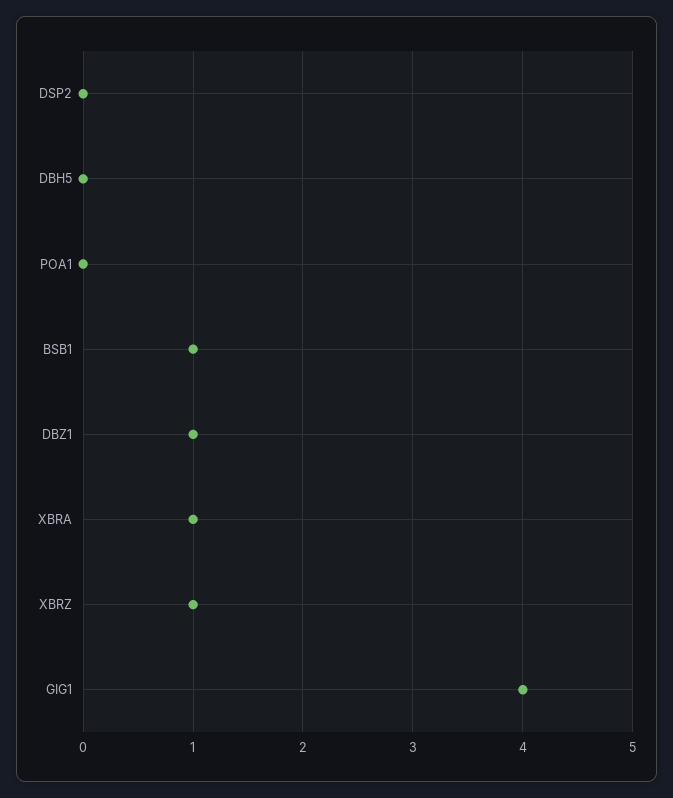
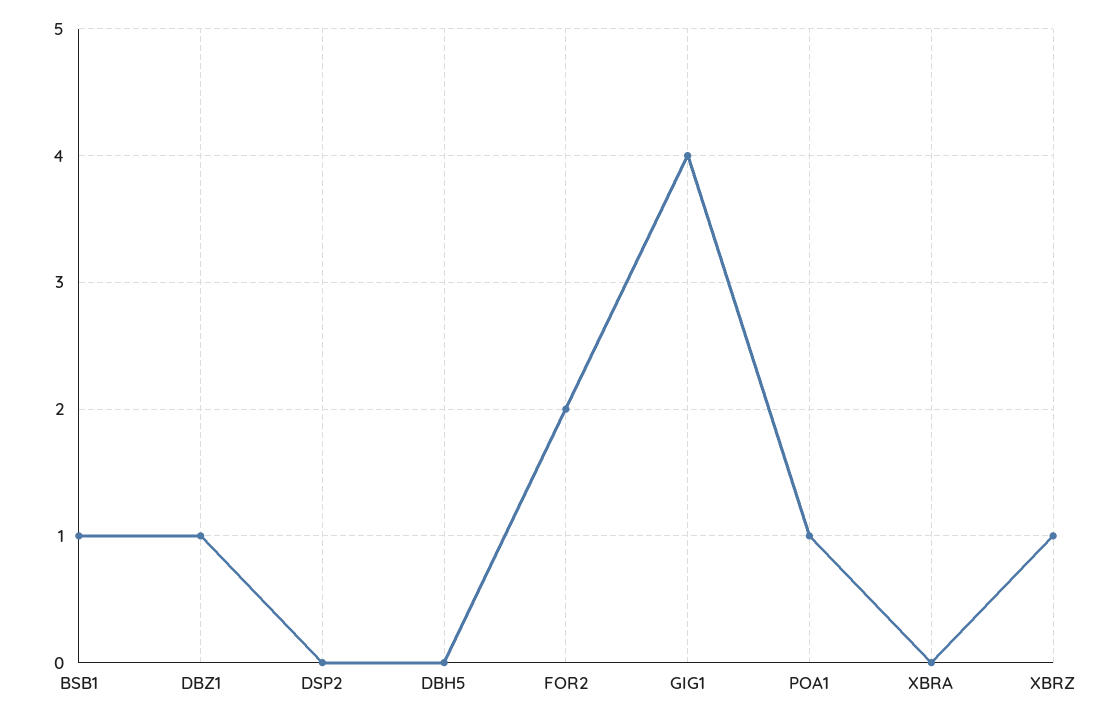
POA1: 0 -> 1
XBRA: 1 -> 0
FOR2: none -> 2

